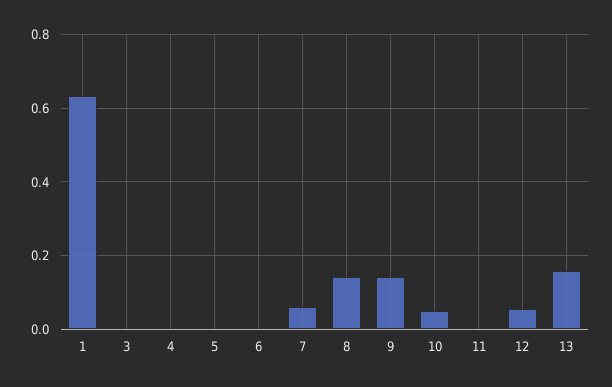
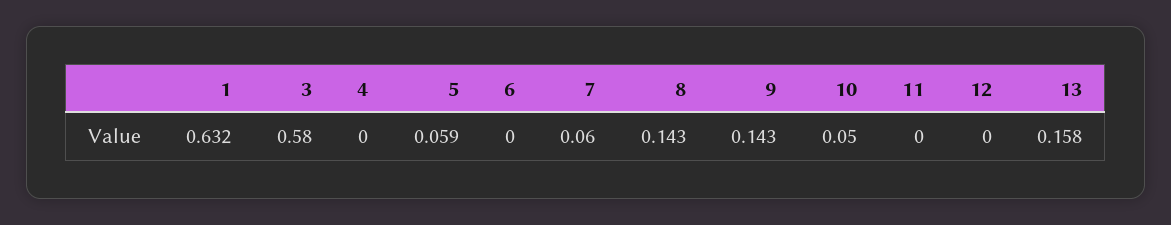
3: 0 -> 0.58
5: 0 -> 0.059
12: 0.06 -> 0

